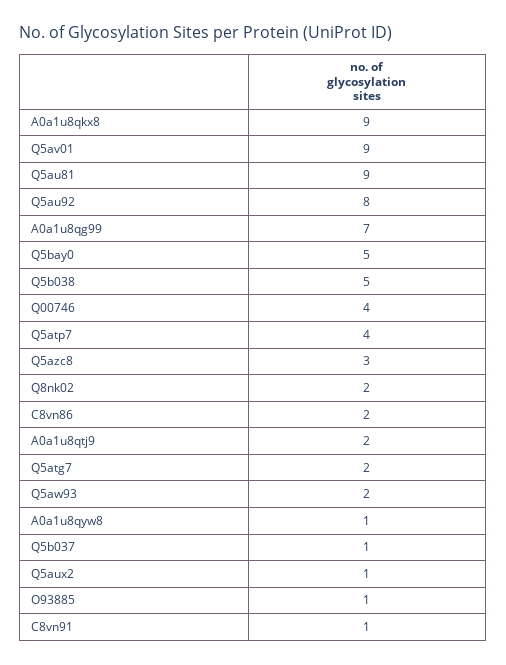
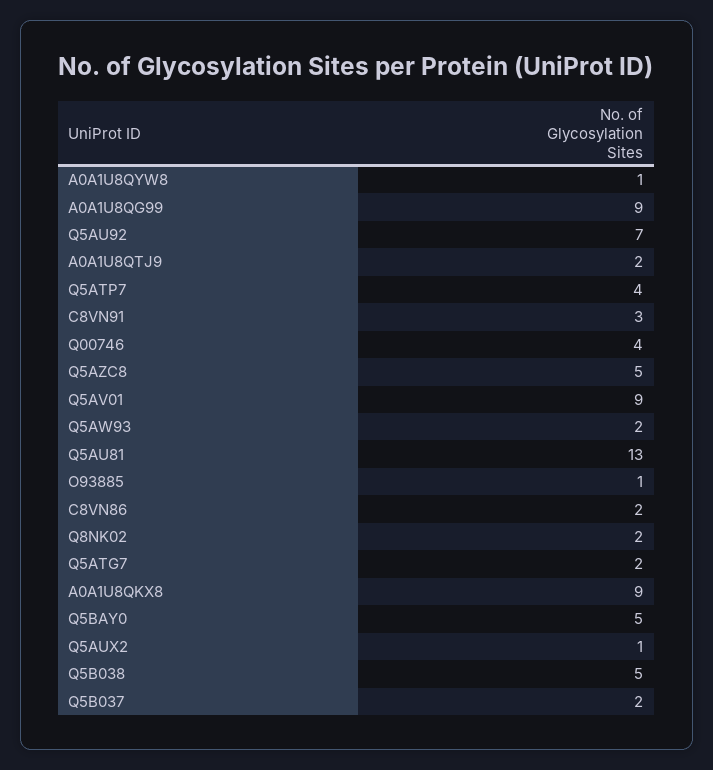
Q5au81: 9 -> 13
Q5au92: 8 -> 7
A0a1u8qg99: 7 -> 9
Q5azc8: 3 -> 5
Q5b037: 1 -> 2
C8vn91: 1 -> 3

